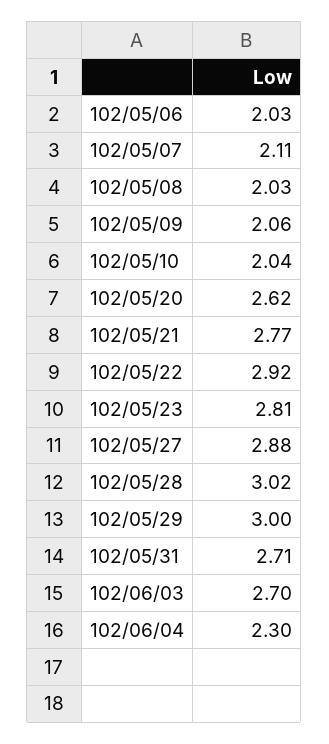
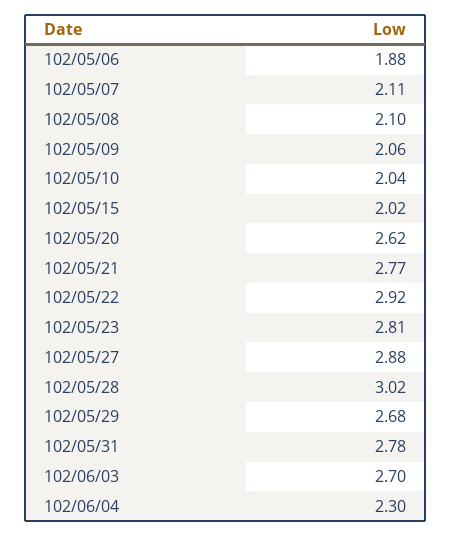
102/05/06: 2.03 -> 1.88
102/05/08: 2.03 -> 2.1
102/05/29: 3 -> 2.68
102/05/31: 2.71 -> 2.78
102/05/15: none -> 2.02

